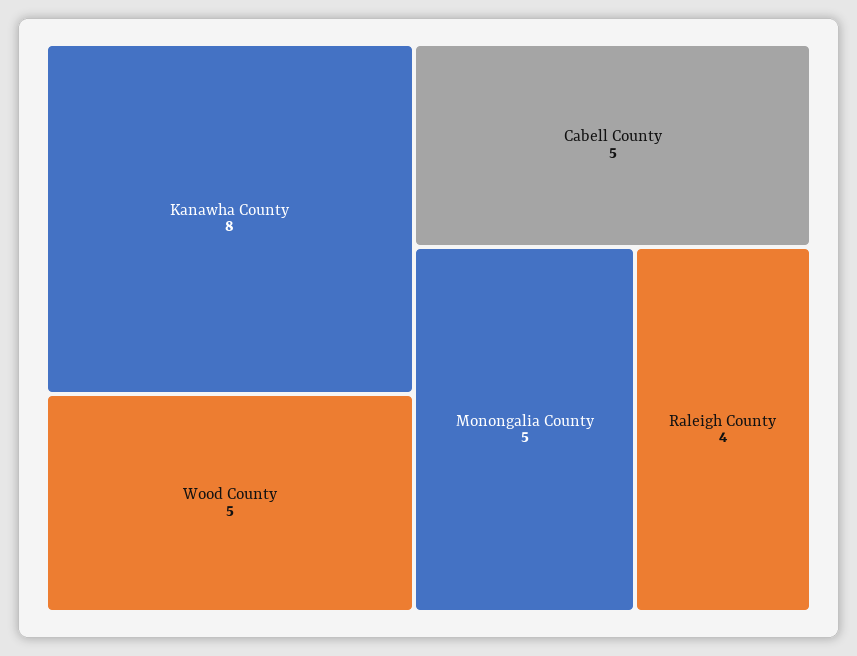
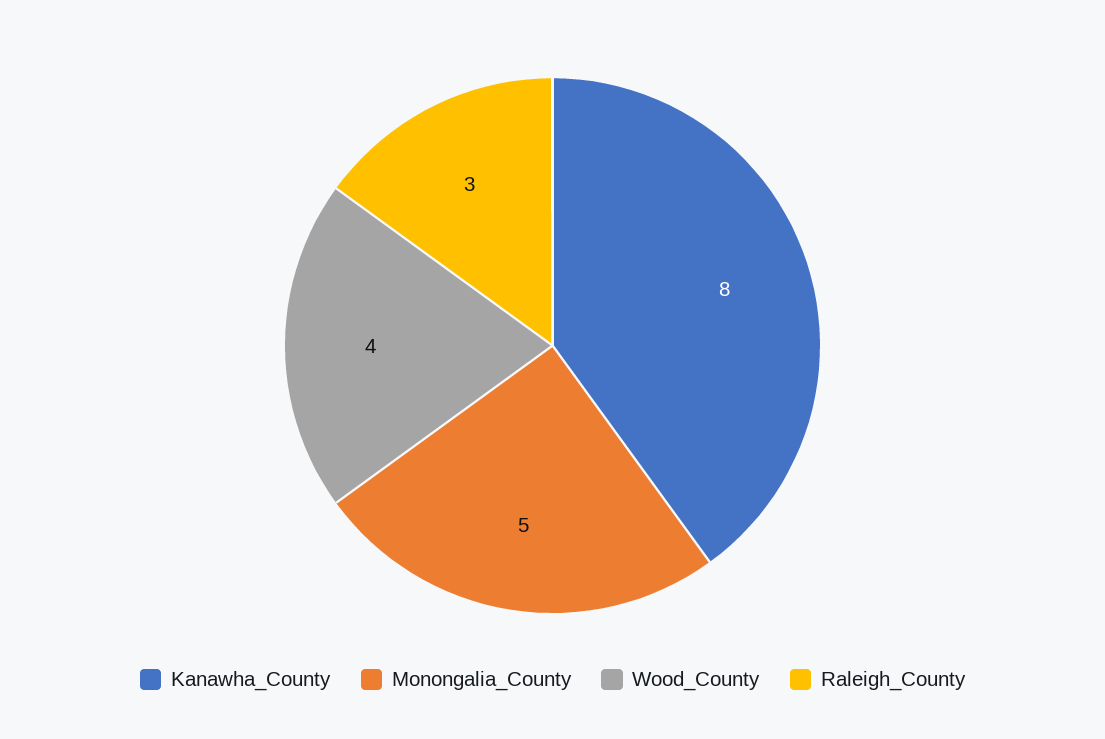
Wood County: 5 -> 4
Cabell County: 5 -> none
Raleigh County: 4 -> 3

